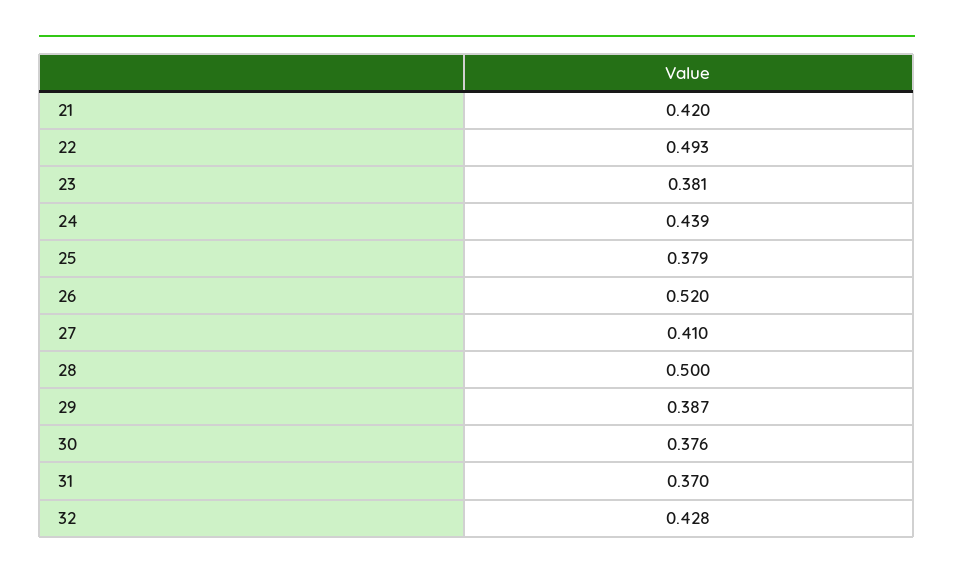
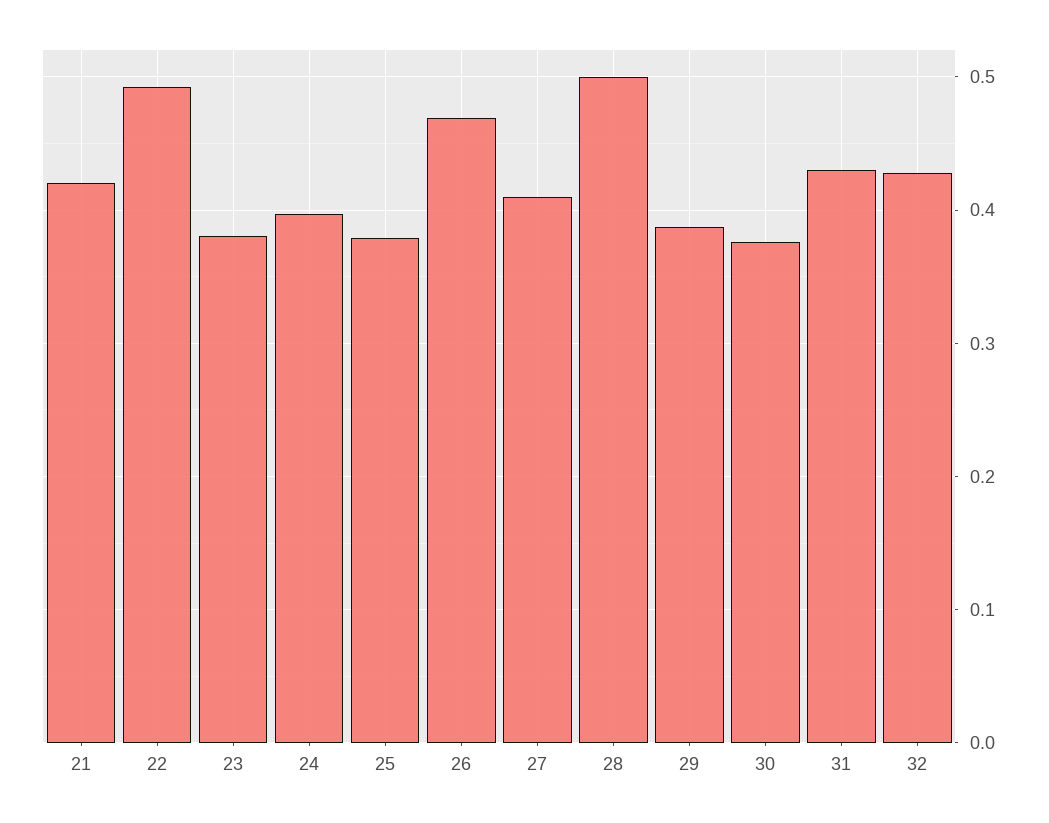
24: 0.439 -> 0.4
26: 0.52 -> 0.47
31: 0.37 -> 0.43

